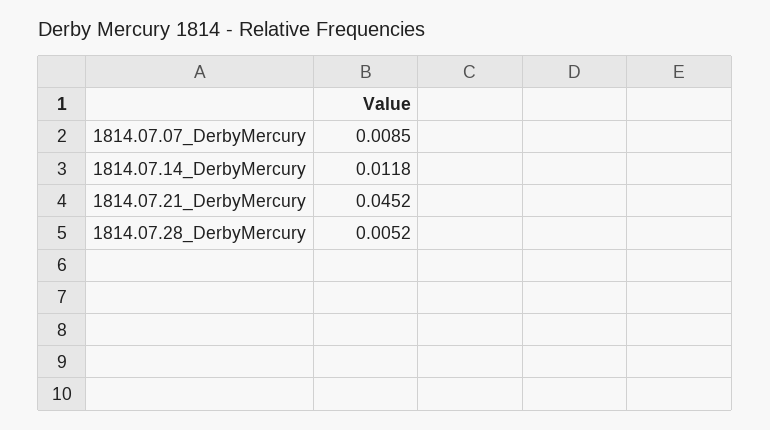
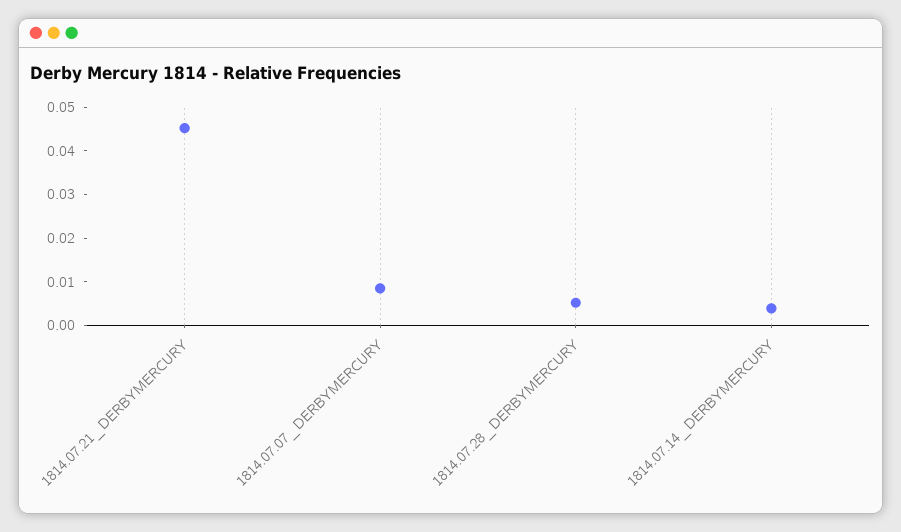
1814.07.14_DerbyMercury: 0.0118 -> 0.004

